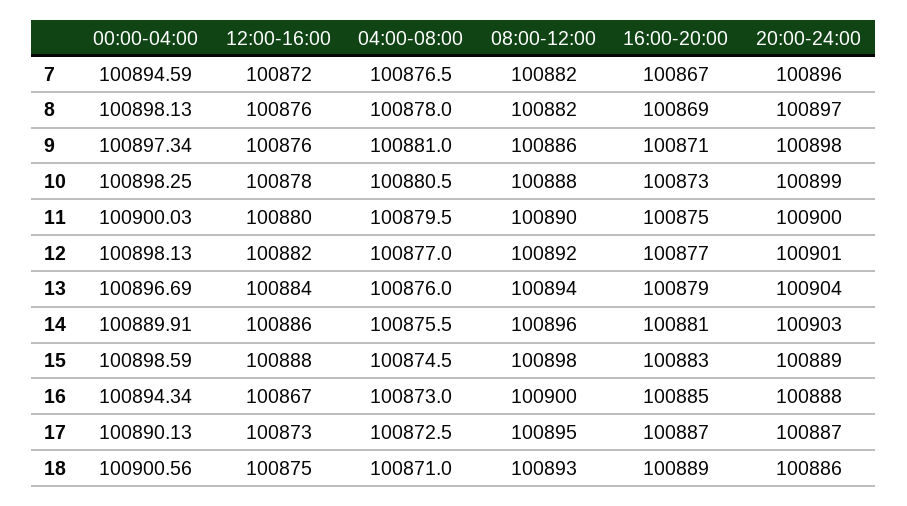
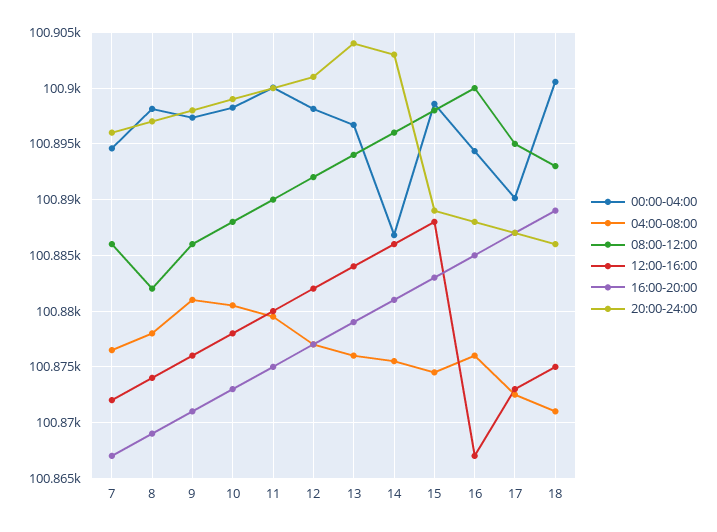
08:00-12:00, 7: 100882 -> 100886
12:00-16:00, 8: 100876 -> 100874
00:00-04:00, 14: 100889.91 -> 100887
04:00-08:00, 16: 100873 -> 100876

